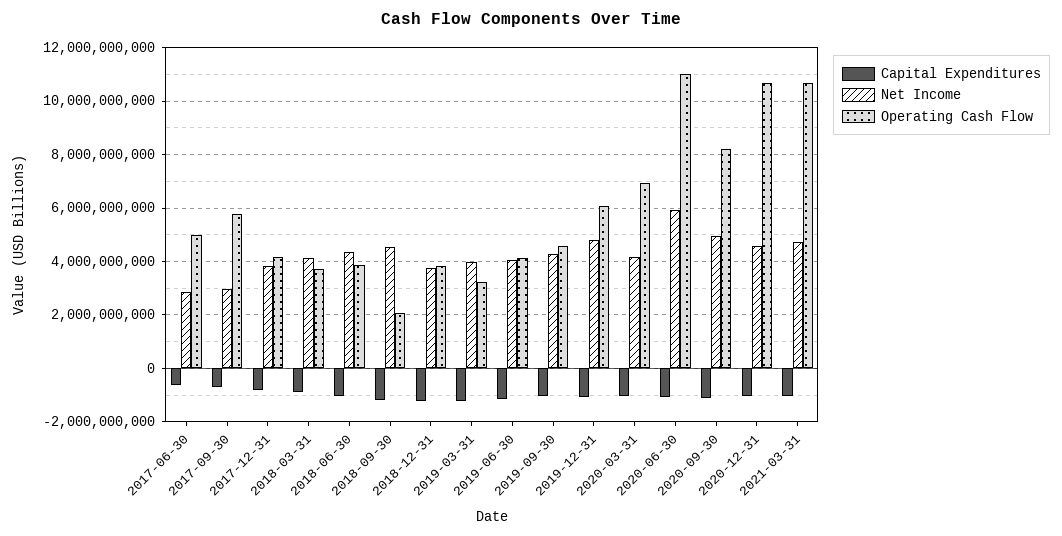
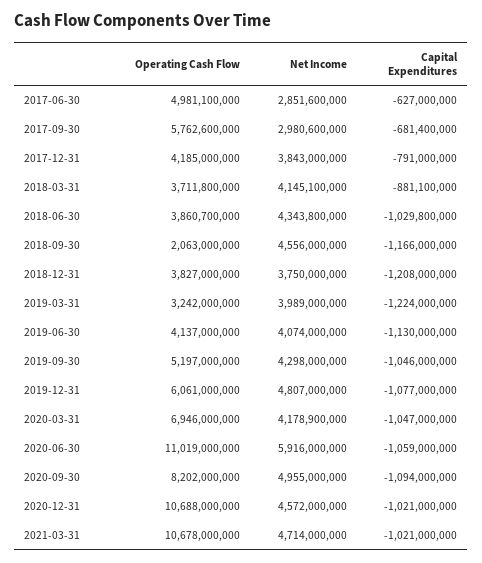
Operating Cash Flow, 2019-09-30: 4500000000 -> 5197000000

